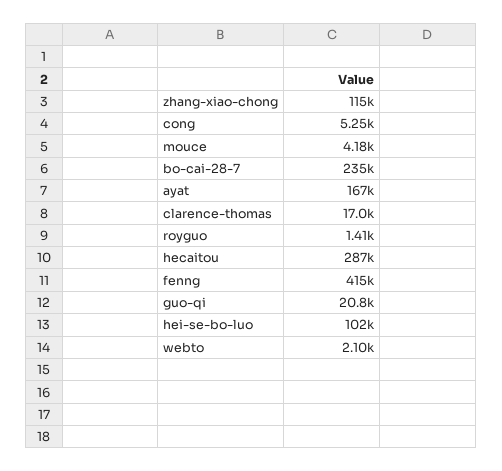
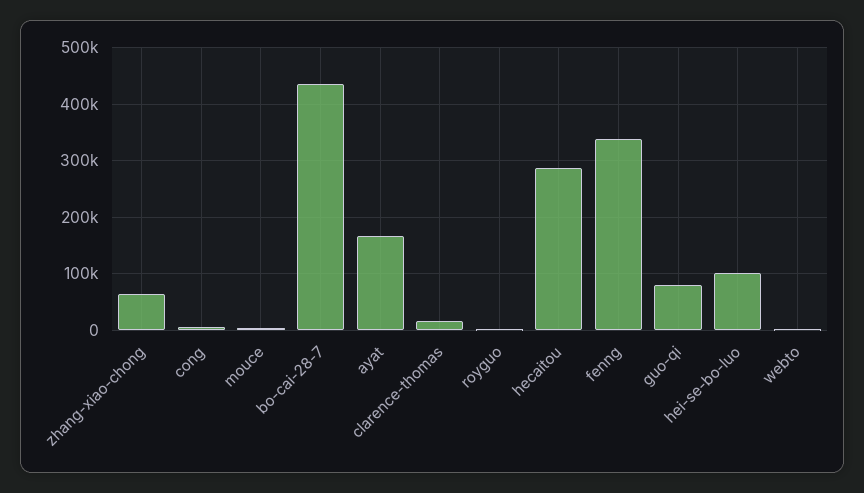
zhang-xiao-chong: 115000 -> 60000
bo-cai-28-7: 235000 -> 440000
fenng: 415000 -> 340000
guo-qi: 20800 -> 80000

